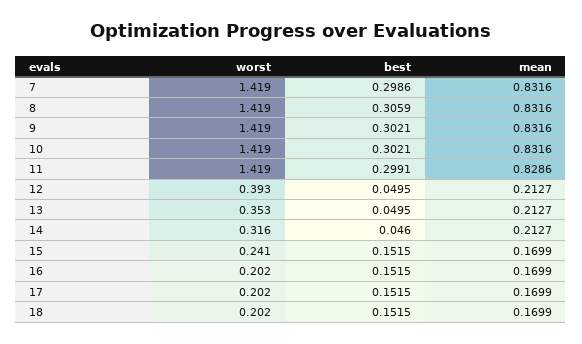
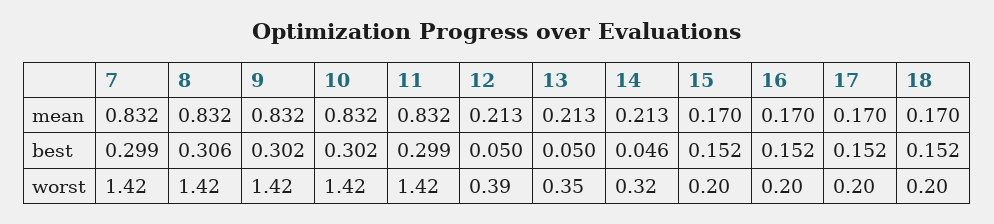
mean, 11: 0.8286 -> 0.832
worst, 15: 0.241 -> 0.2

